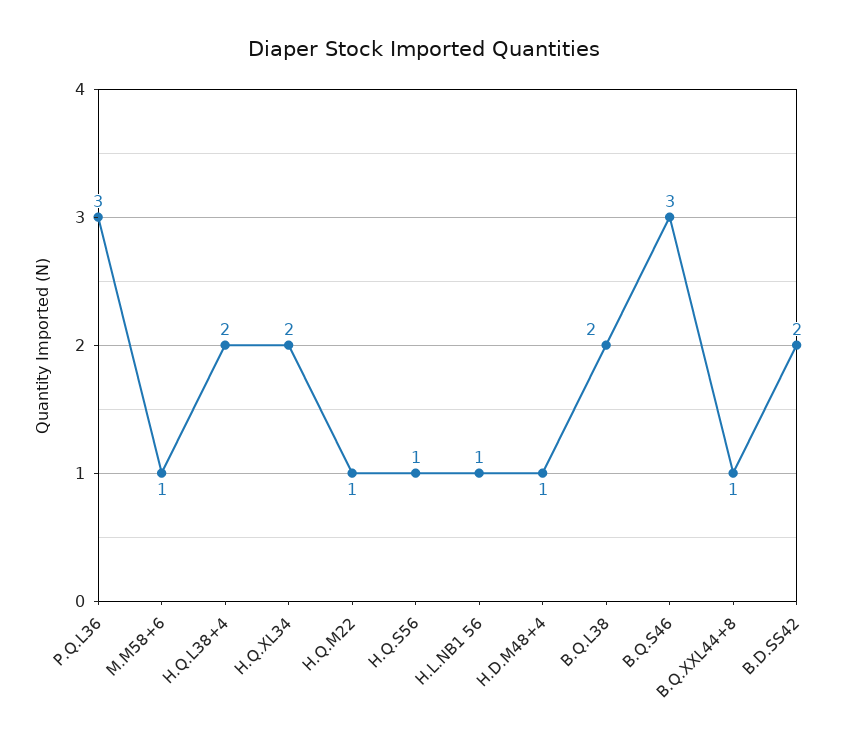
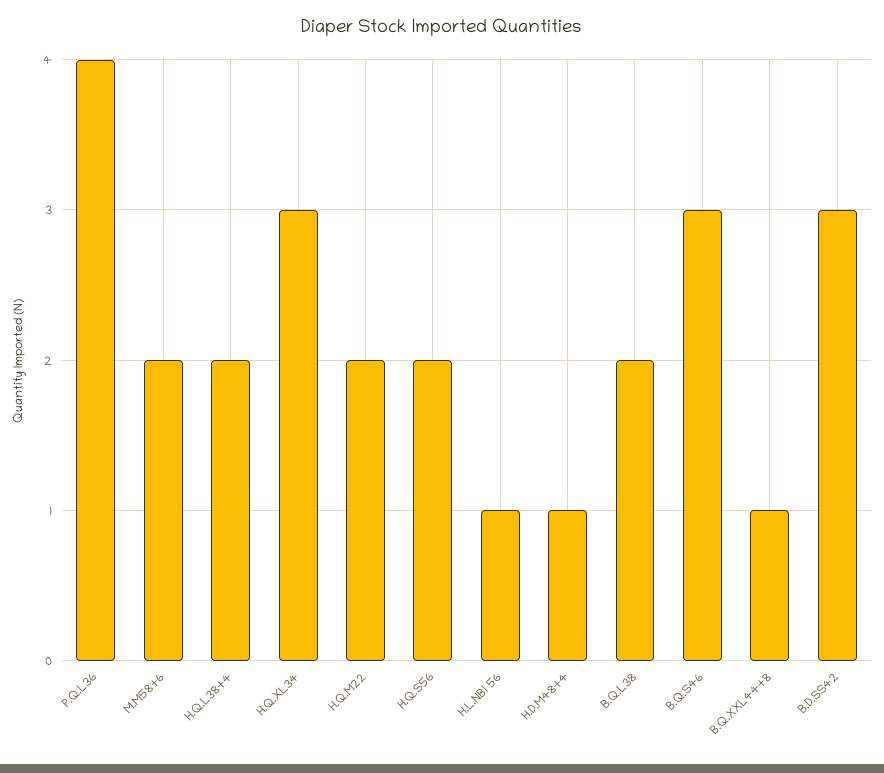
P.Q.L36: 3 -> 4
M.M58+6: 1 -> 2
H.Q.XL34: 2 -> 3
H.Q.M22: 1 -> 2
H.Q.S56: 1 -> 2
B.D.SS42: 2 -> 3

